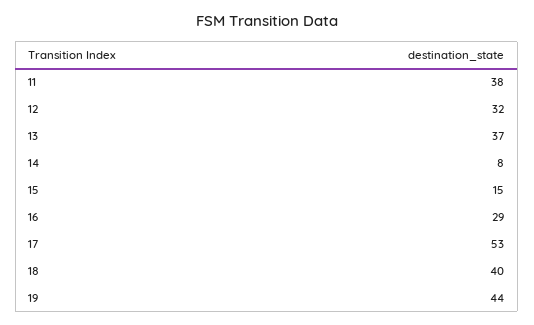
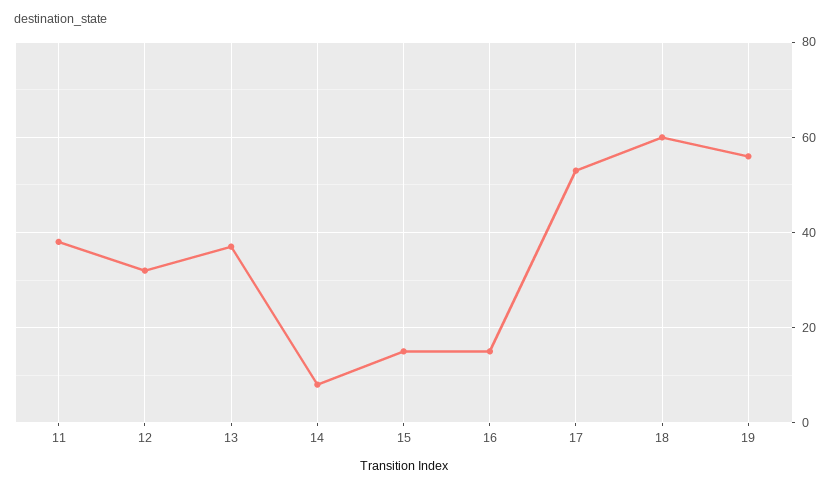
16: 29 -> 15
18: 40 -> 60
19: 44 -> 55

